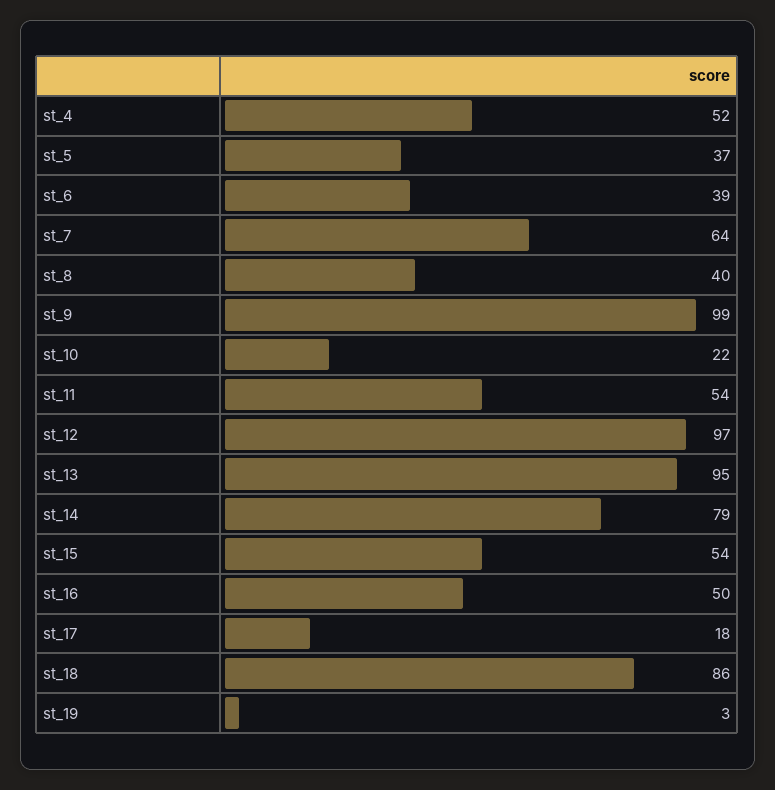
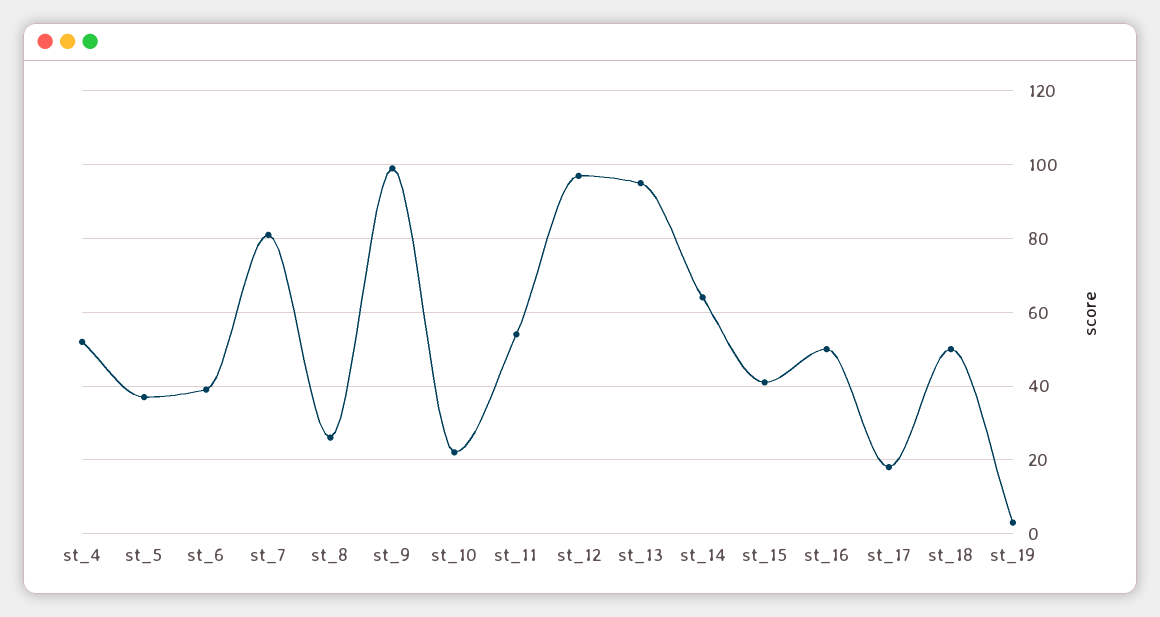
st_7: 64 -> 80
st_8: 40 -> 25
st_14: 79 -> 65
st_15: 54 -> 40
st_18: 86 -> 50

